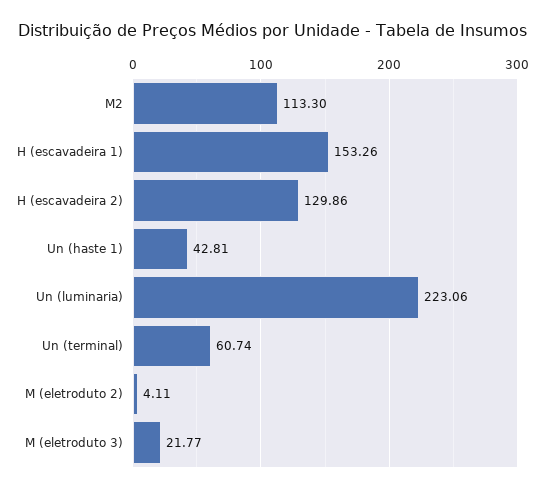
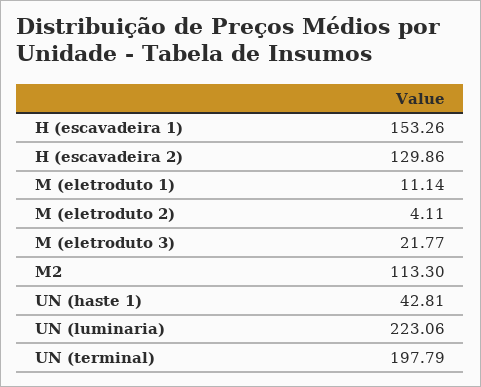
Un (terminal): 60.74 -> 197.79
M (eletroduto 1): none -> 11.14

